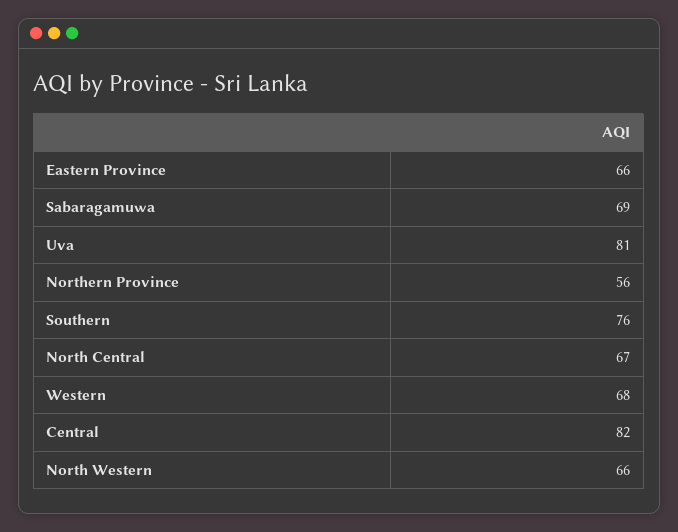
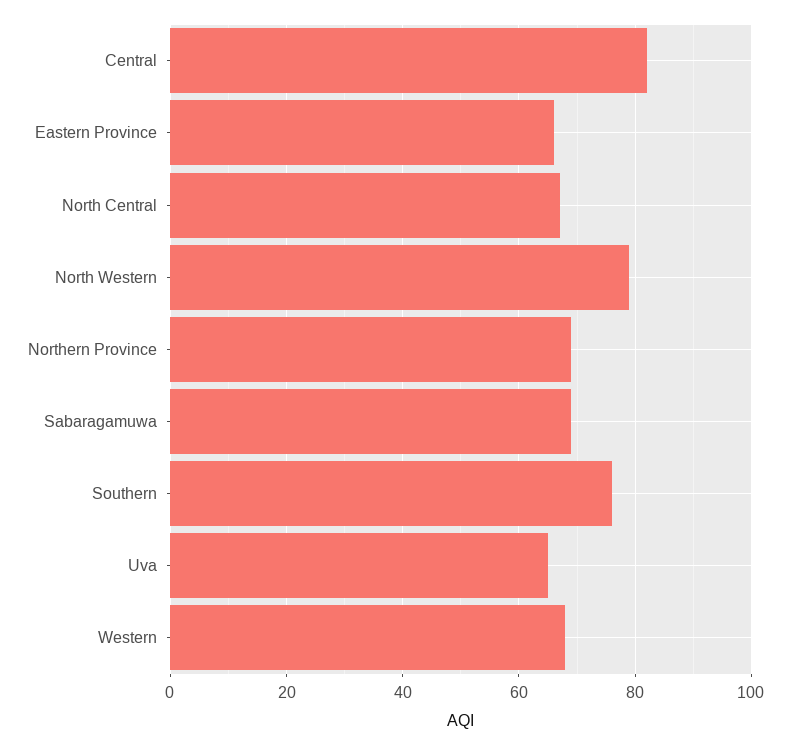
Uva: 81 -> 65
Northern Province: 56 -> 70
North Western: 66 -> 80

